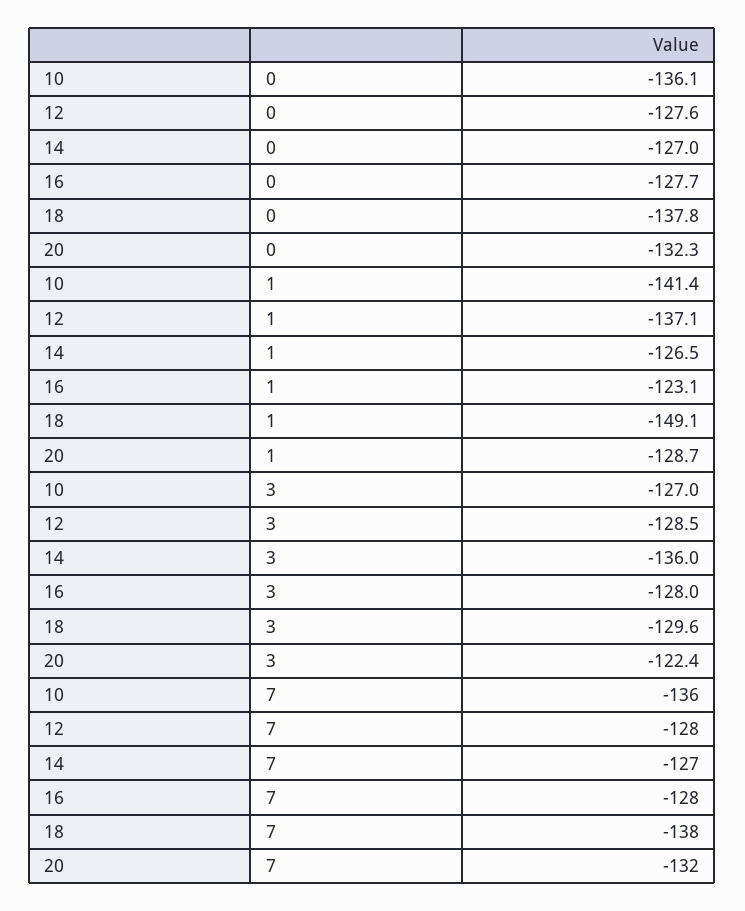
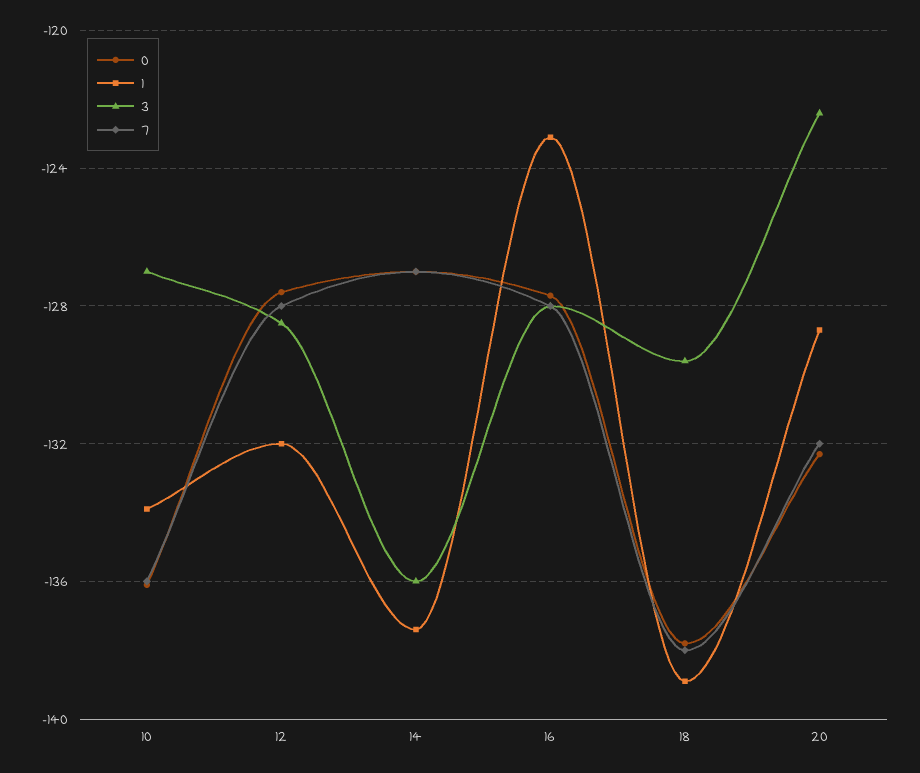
1, 10: -141.4 -> -134
1, 12: -137.1 -> -132
1, 14: -126.5 -> -137.5
1, 18: -149.1 -> -139

